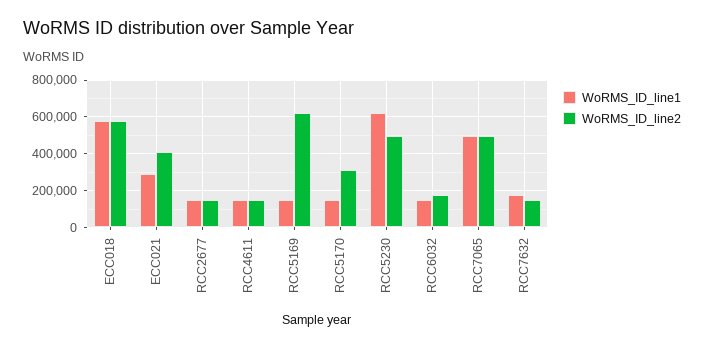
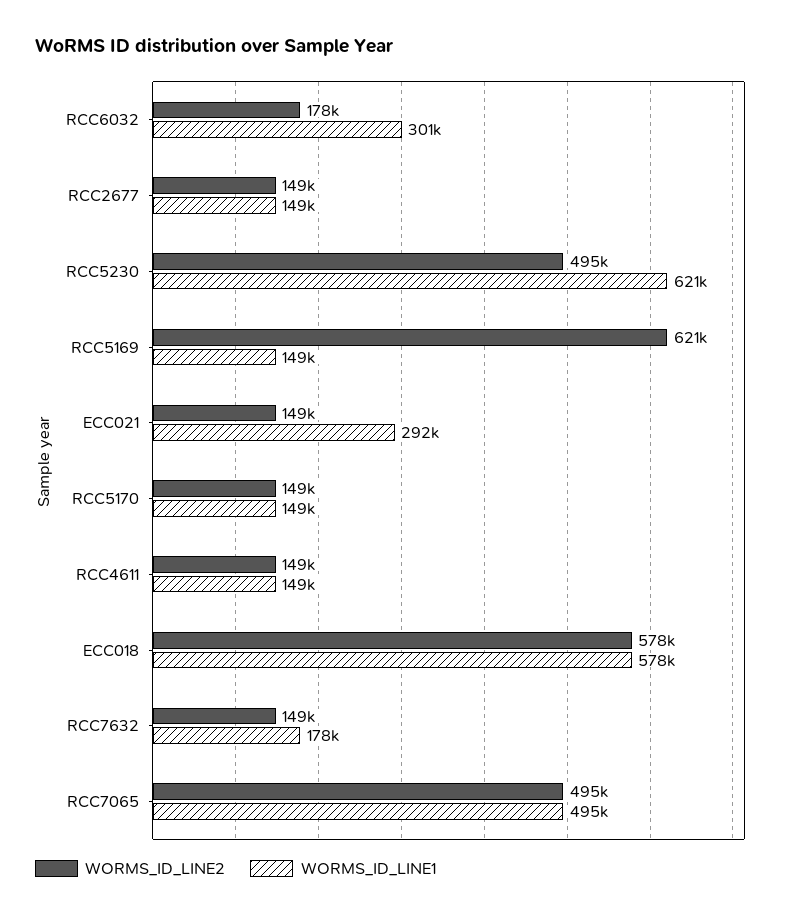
WoRMS_ID_line2, ECC021: 400000 -> 149000
WoRMS_ID_line2, RCC5170: 300000 -> 149000
WoRMS_ID_line1, RCC6032: 150000 -> 301000

